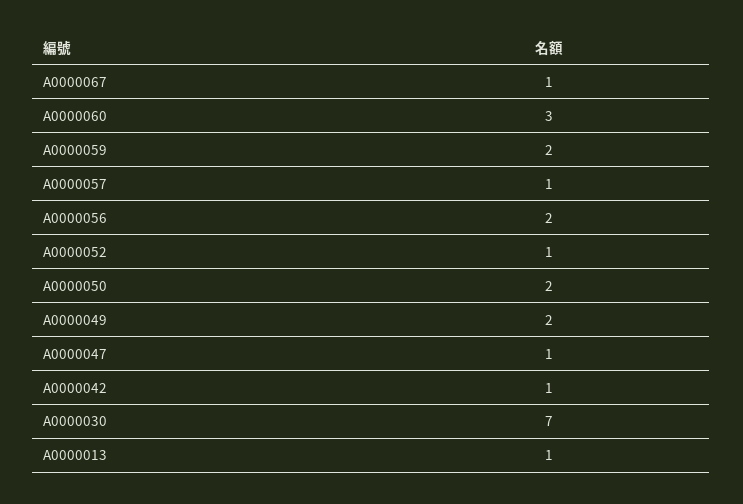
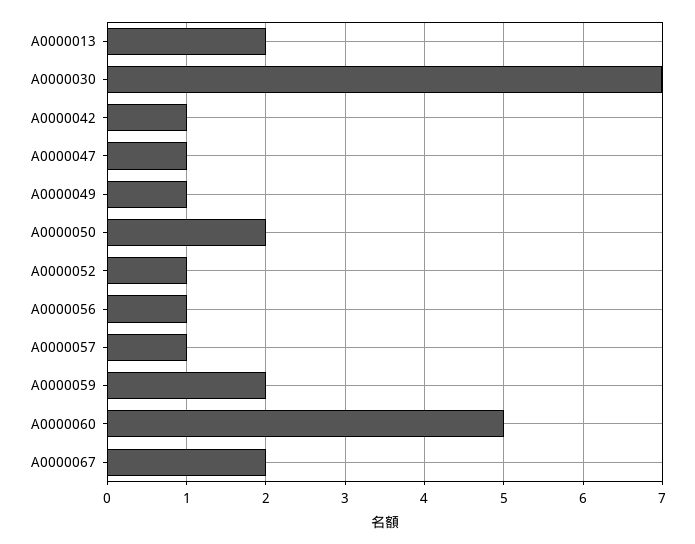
A0000067: 1 -> 2
A0000060: 3 -> 5
A0000056: 2 -> 1
A0000049: 2 -> 1
A0000013: 1 -> 2

